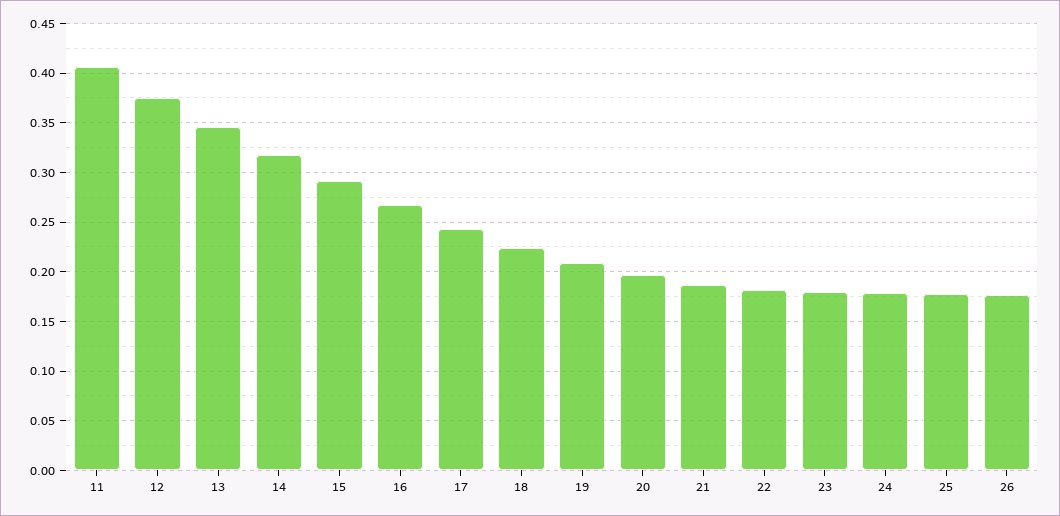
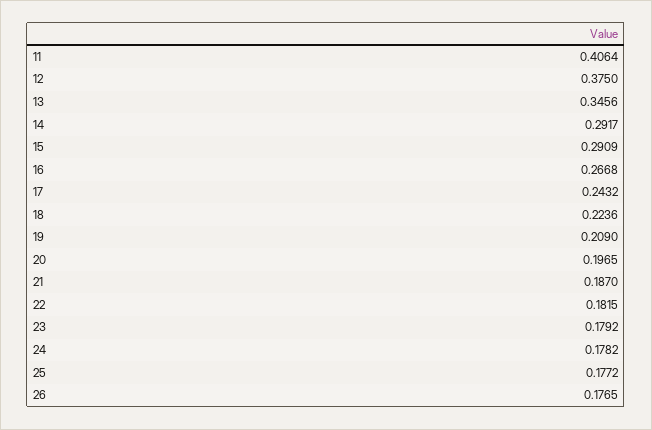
14: 0.32 -> 0.2917

